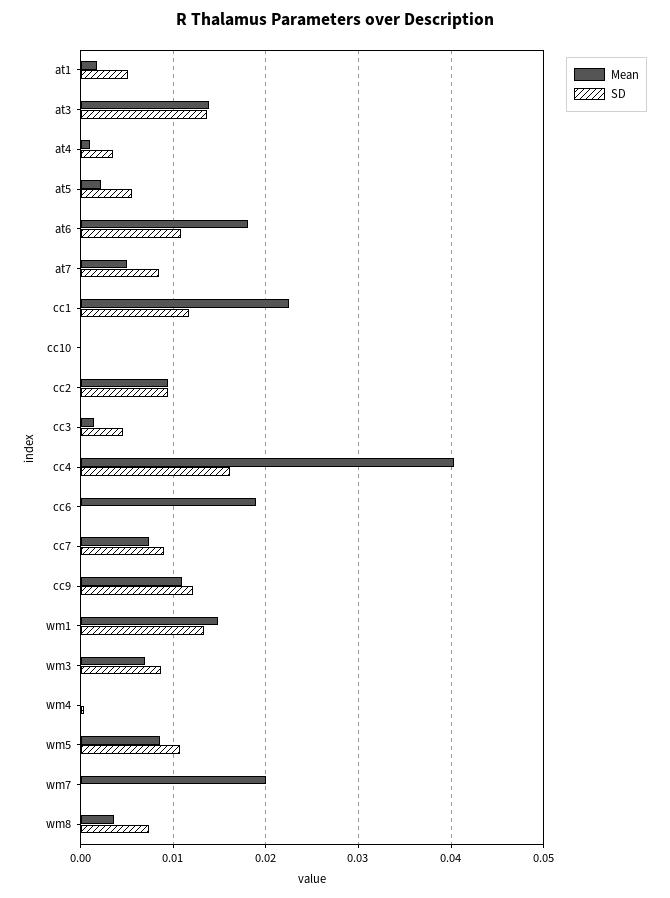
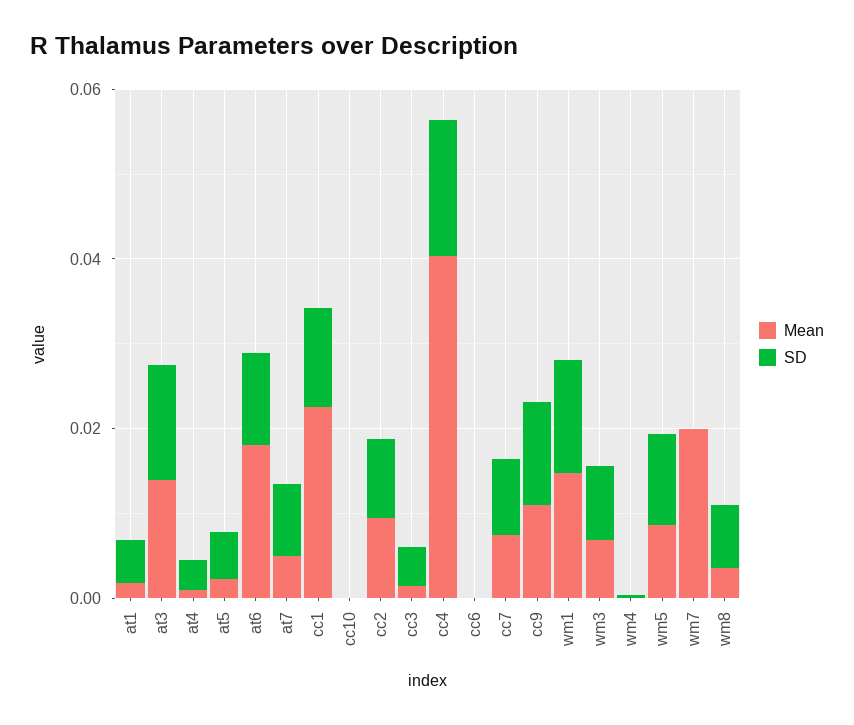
Mean, cc6: 0.019 -> 0

